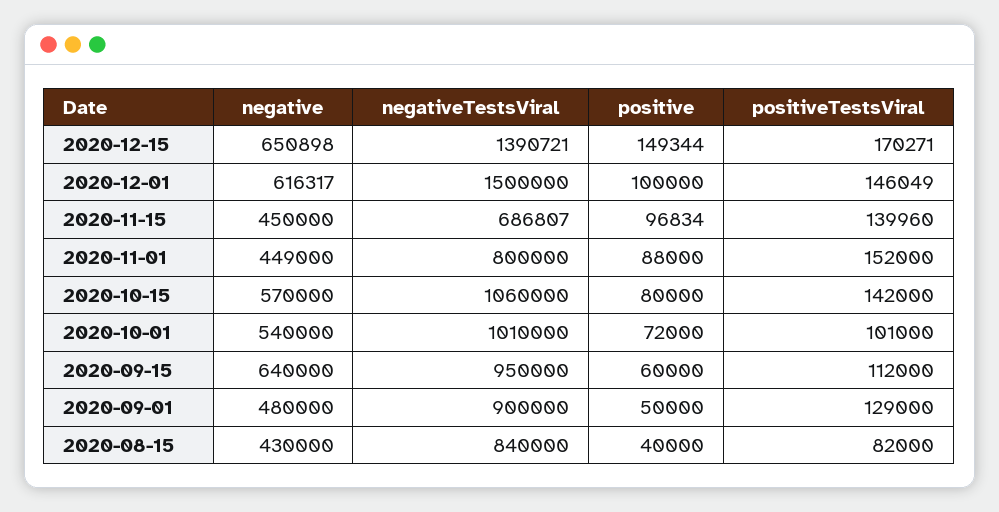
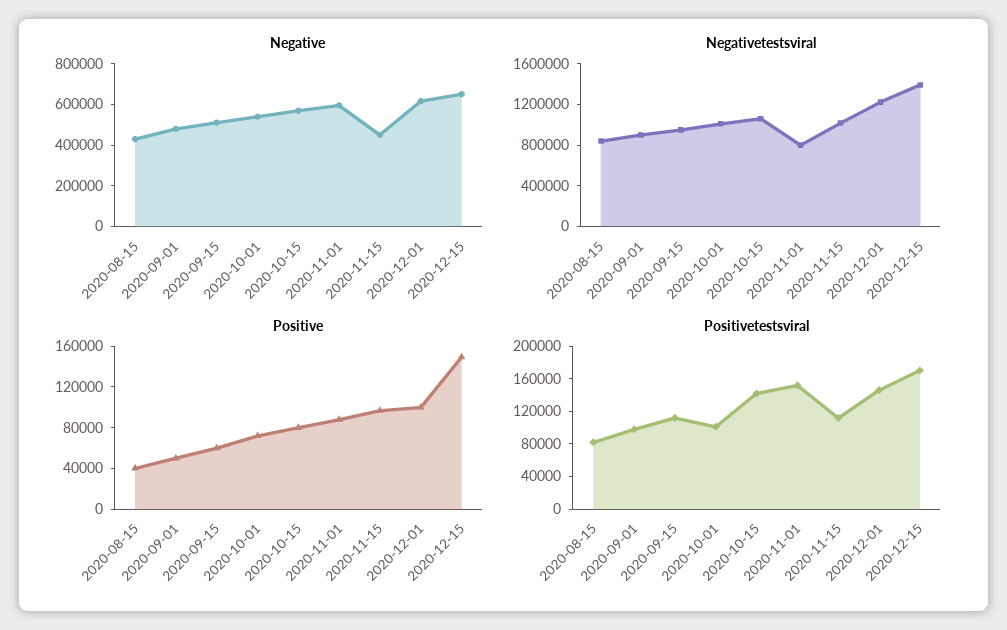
negativeTestsViral, 2020-12-01: 1500000 -> 1200000
negativeTestsViral, 2020-11-15: 686807 -> 1000000
positiveTestsViral, 2020-11-15: 139960 -> 110000
negative, 2020-11-01: 449000 -> 600000
negative, 2020-09-15: 640000 -> 500000
positiveTestsViral, 2020-09-01: 129000 -> 100000

